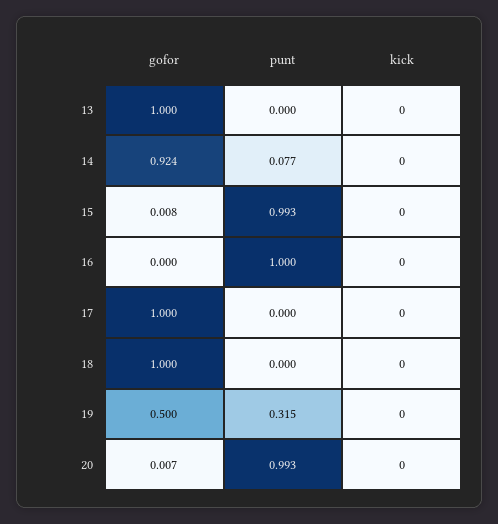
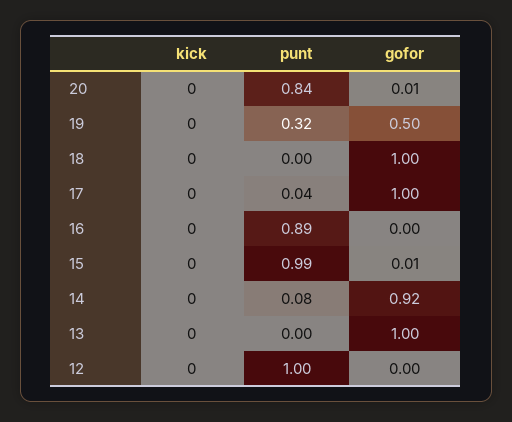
punt, 16: 1 -> 0.89
punt, 17: 0 -> 0.04
punt, 20: 0.993 -> 0.84
kick, 12: none -> 0
punt, 12: none -> 1
gofor, 12: none -> 0

